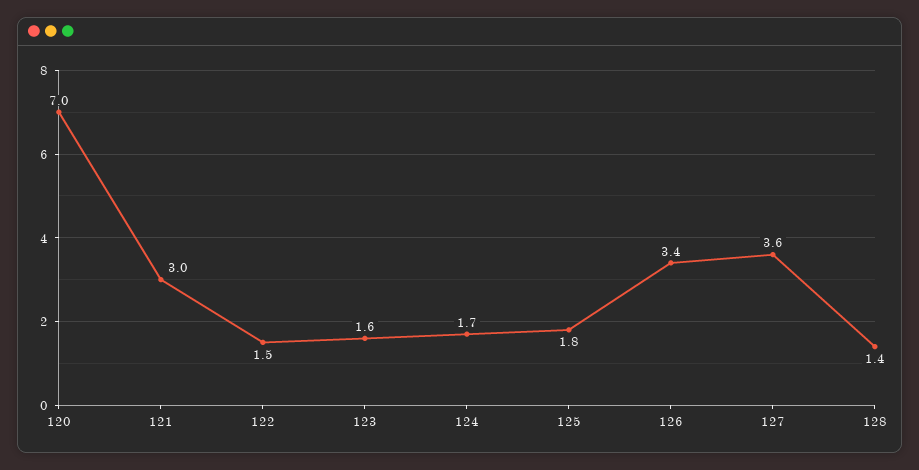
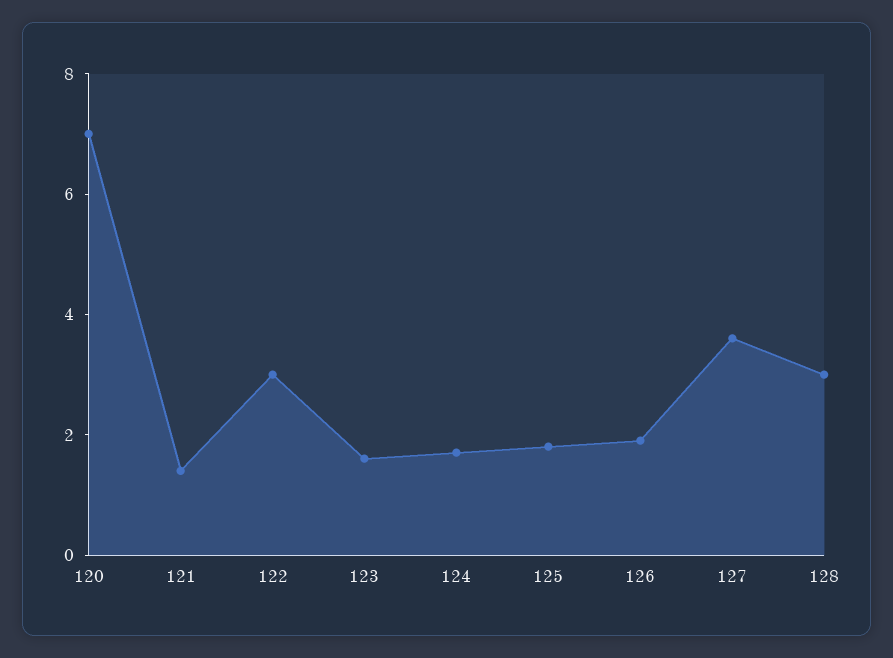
121: 3 -> 1.5
122: 1.5 -> 3
126: 3.4 -> 2
128: 1.4 -> 3

